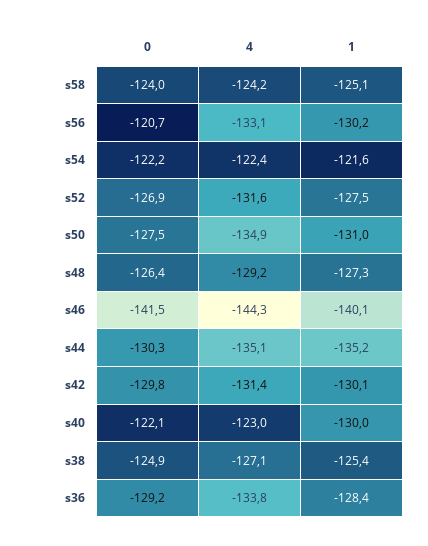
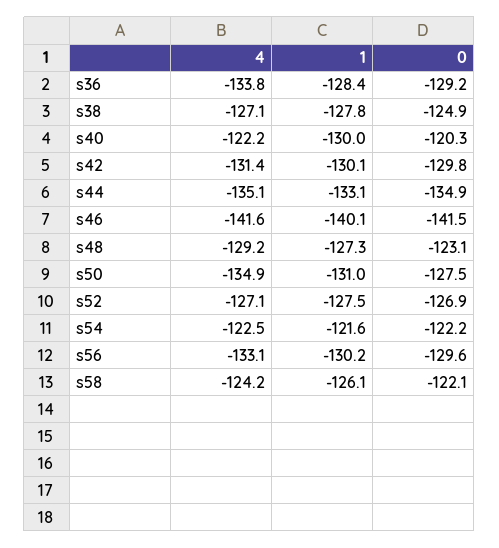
0, s58: -124 -> -122.1
1, s58: -125.1 -> -126.1
0, s56: -120.7 -> -129.6
4, s54: -122.4 -> -122.5
4, s52: -131.6 -> -127.1
0, s48: -126.4 -> -123.1
4, s46: -144.3 -> -141.6
0, s44: -130.3 -> -134.9
1, s44: -135.2 -> -133.1
0, s40: -122.1 -> -120.3
4, s40: -123 -> -122.2
1, s38: -125.4 -> -127.8

